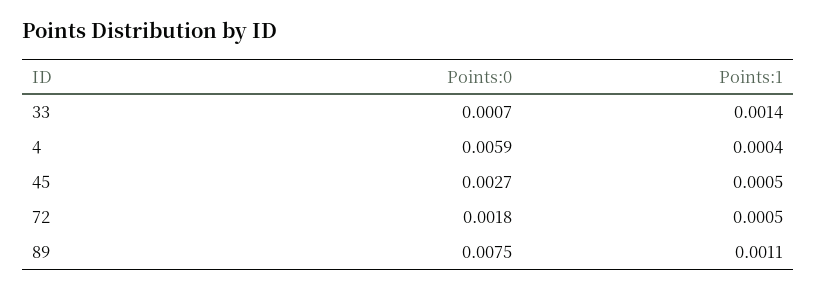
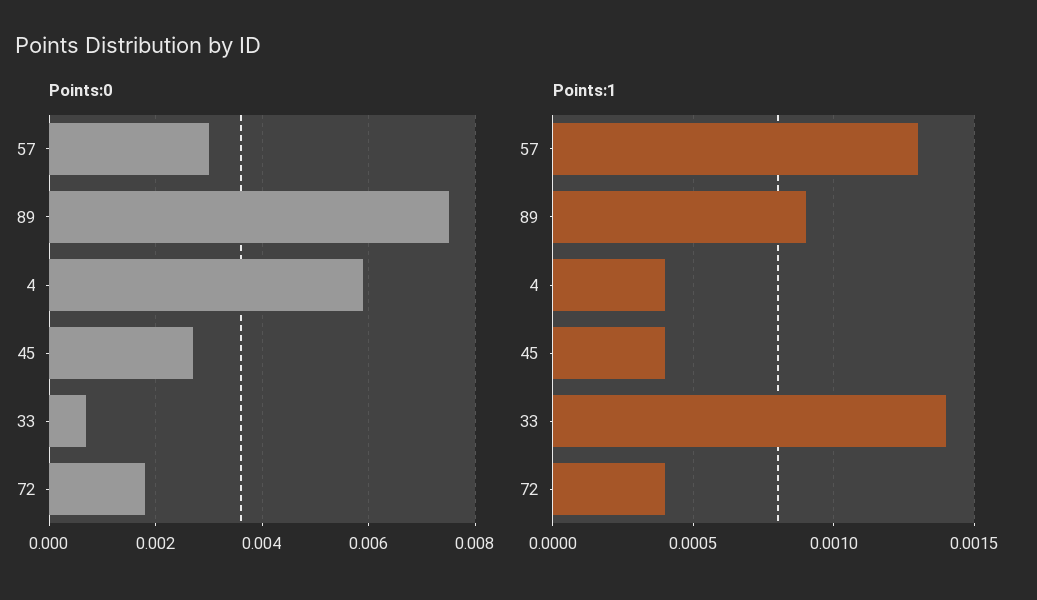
Points:1, 45: 0.0005 -> 0.0004
Points:1, 72: 0.0005 -> 0.0004
Points:1, 89: 0.0011 -> 0.0009
Points:0, 57: none -> 0.003
Points:1, 57: none -> 0.0013

